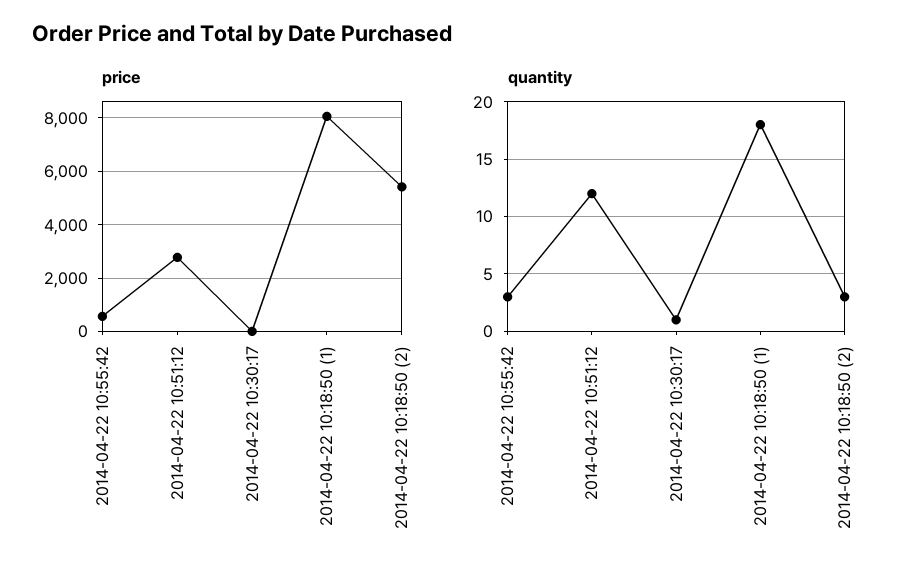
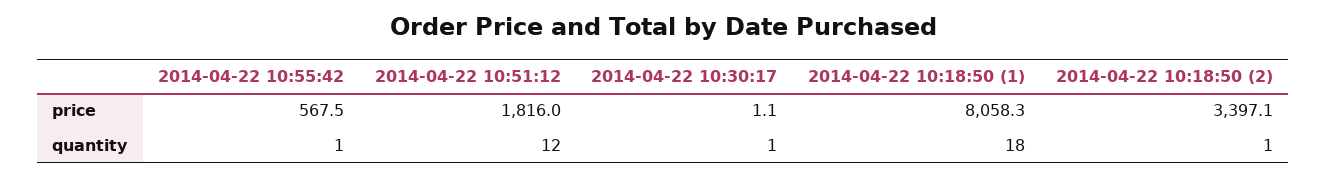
price, 2014-04-22 10:51:12: 2750 -> 1816
price, 2014-04-22 10:18:50 (2): 5500 -> 3397.1
quantity, 2014-04-22 10:55:42: 3 -> 1
quantity, 2014-04-22 10:18:50 (2): 3 -> 1

